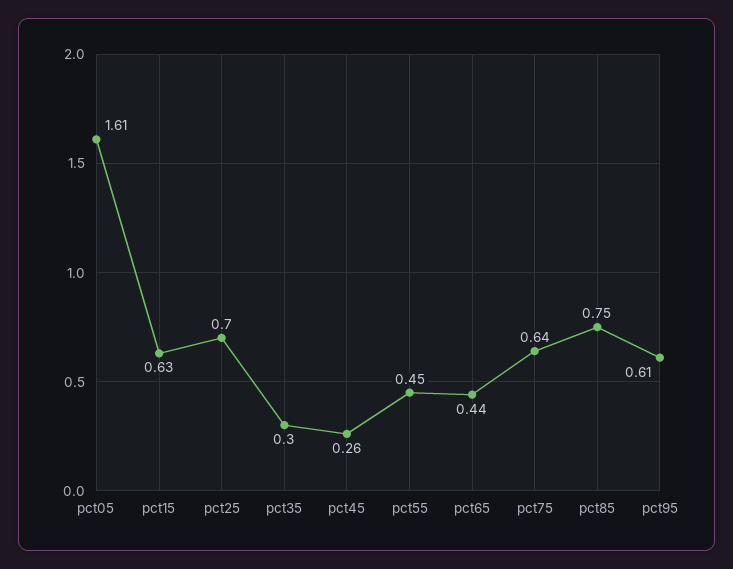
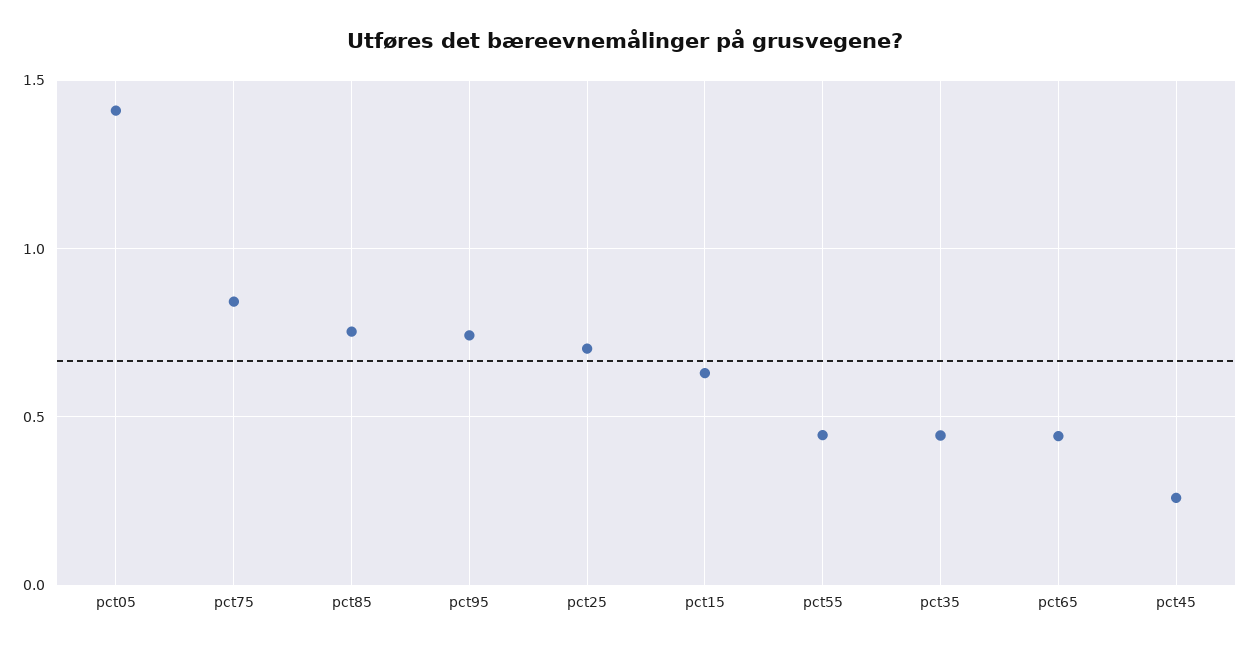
pct05: 1.61 -> 1.4
pct35: 0.3 -> 0.45
pct75: 0.64 -> 0.85
pct95: 0.61 -> 0.75

